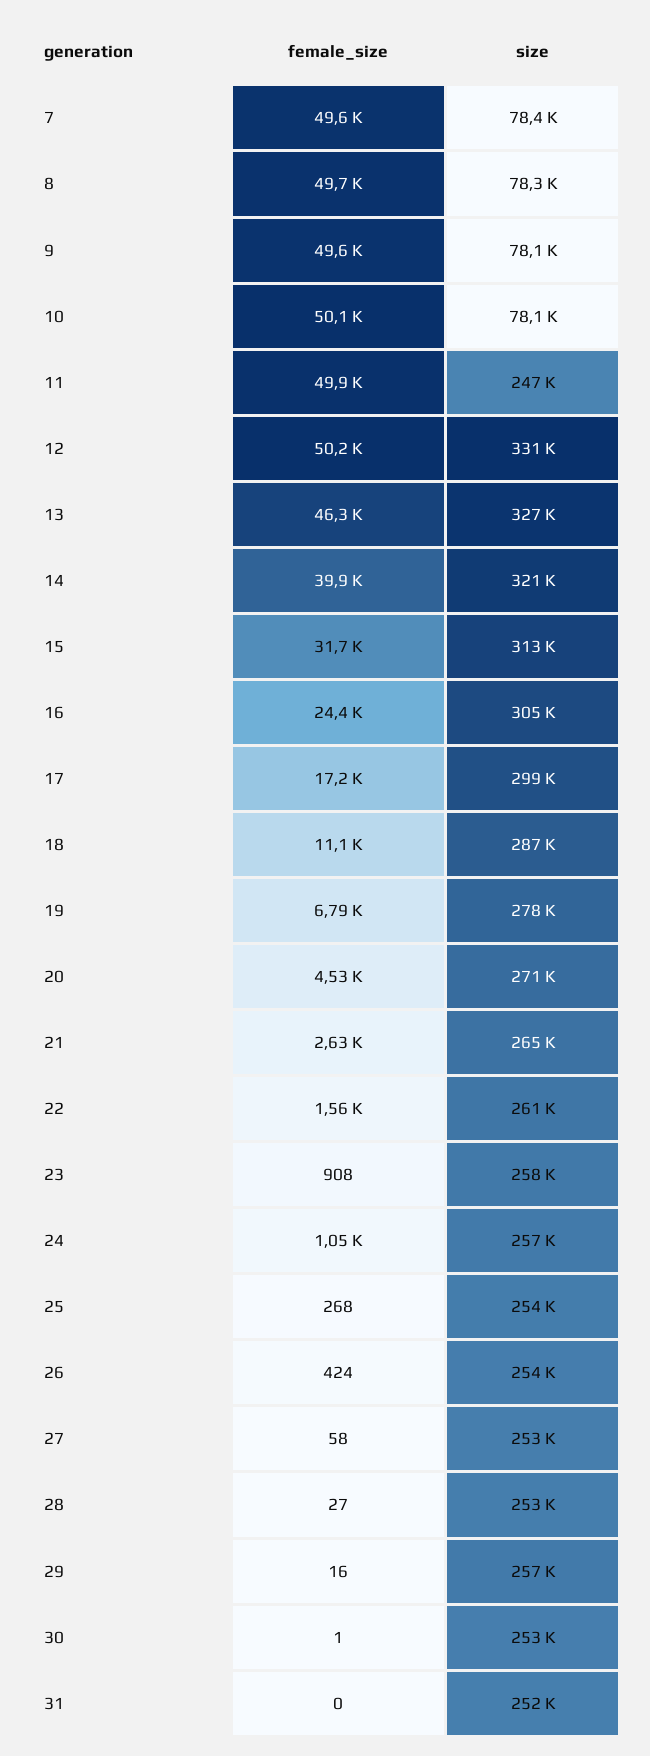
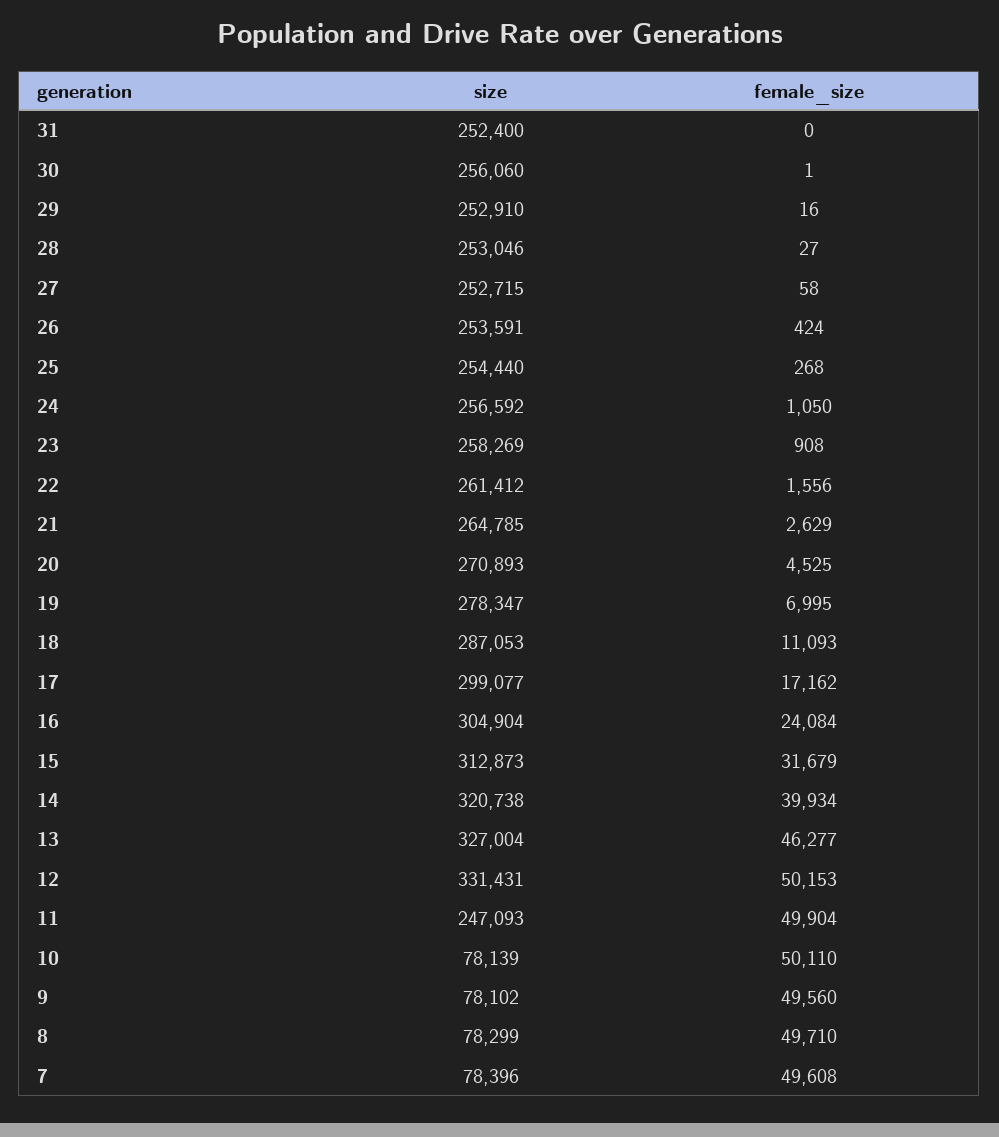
female_size, 16: 24400 -> 24084
female_size, 19: 6790 -> 6995
size, 29: 257000 -> 252910
size, 30: 253000 -> 256060

